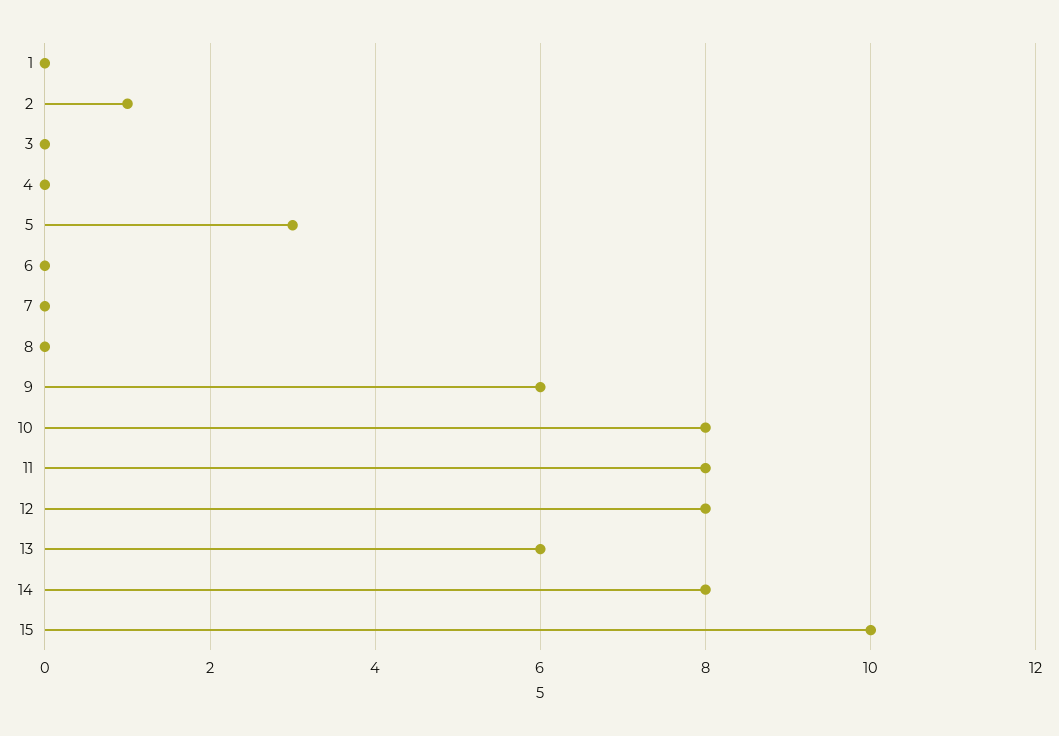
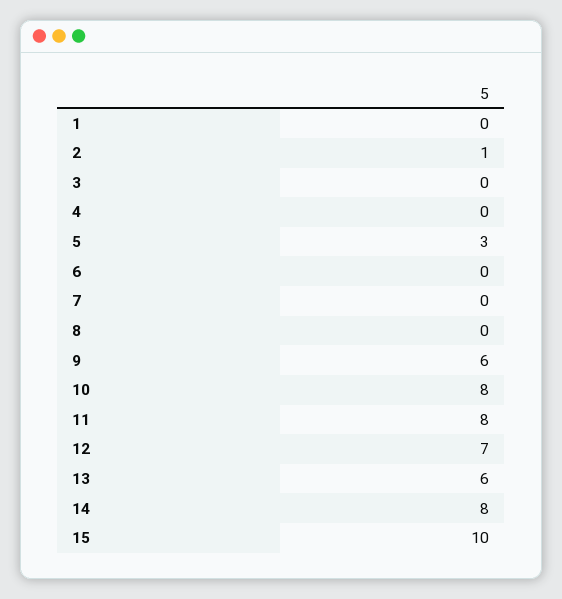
12: 8 -> 7

